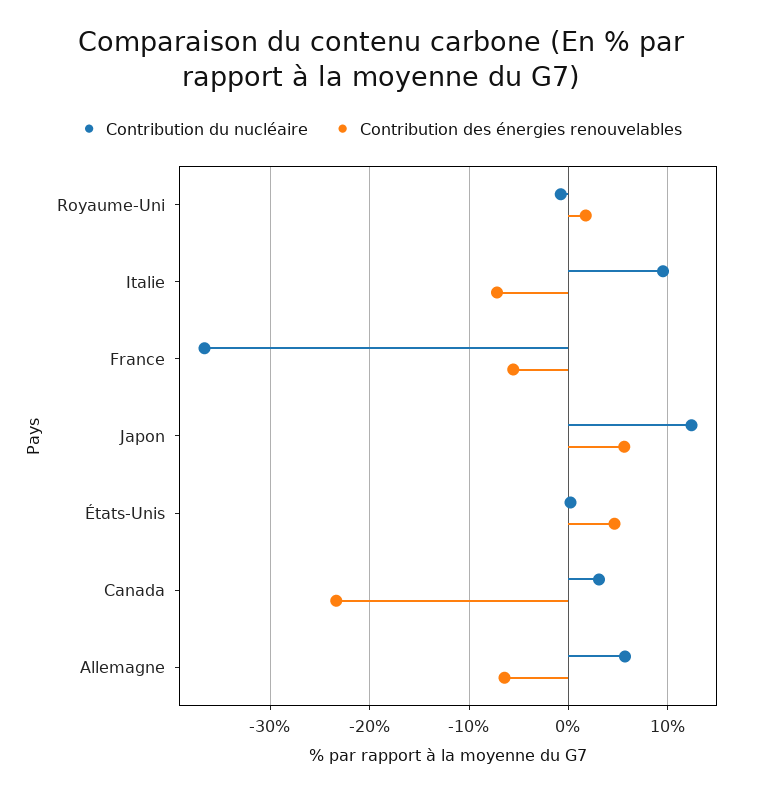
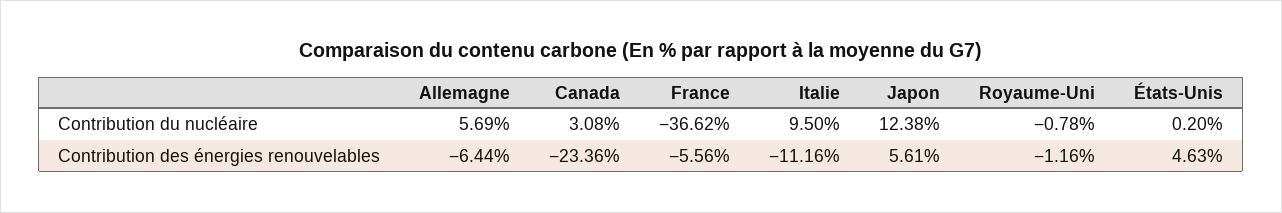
Contribution des énergies renouvelables, Royaume-Uni: 2 -> -1.16
Contribution des énergies renouvelables, Italie: -7 -> -11.16

